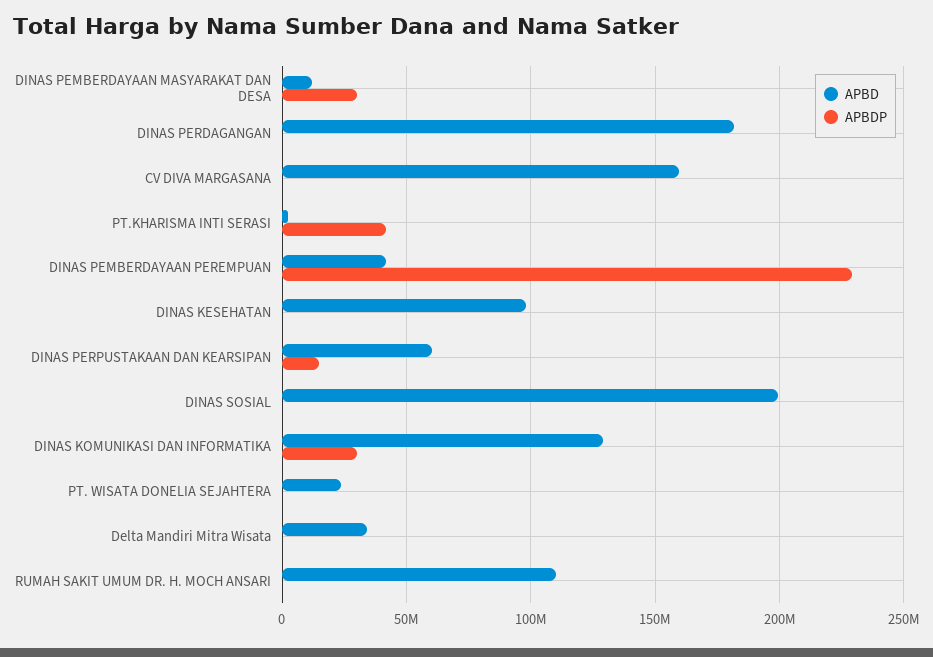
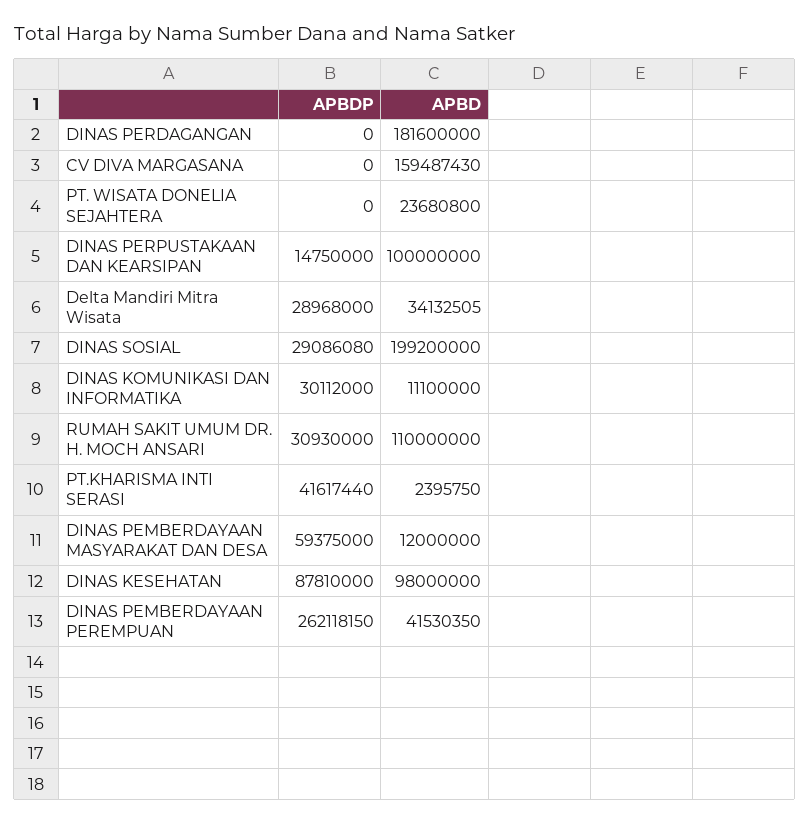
APBDP, DINAS PEMBERDAYAAN MASYARAKAT DAN DESA: 30000000 -> 59375000
APBDP, DINAS PEMBERDAYAAN PEREMPUAN: 230000000 -> 262118150
APBDP, DINAS KESEHATAN: 0 -> 87810000
APBD, DINAS PERPUSTAKAAN DAN KEARSIPAN: 60000000 -> 100000000
APBDP, DINAS SOSIAL: 0 -> 29086080
APBD, DINAS KOMUNIKASI DAN INFORMATIKA: 130000000 -> 11100000
APBDP, Delta Mandiri Mitra Wisata: 0 -> 28968000
APBDP, RUMAH SAKIT UMUM DR. H. MOCH ANSARI: 0 -> 30930000

